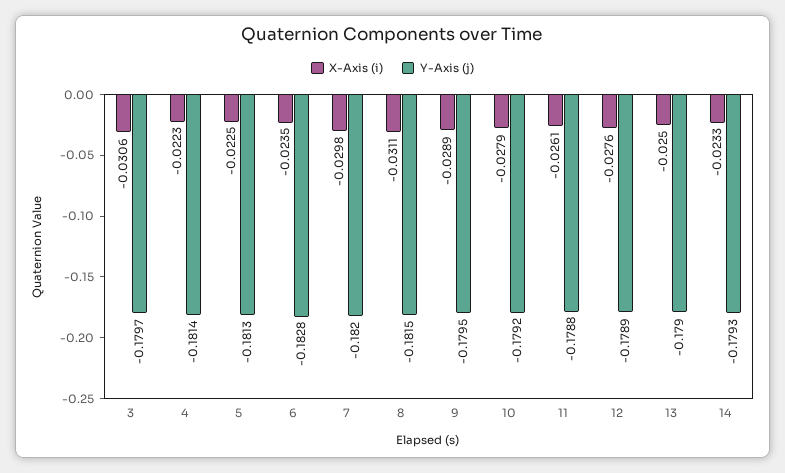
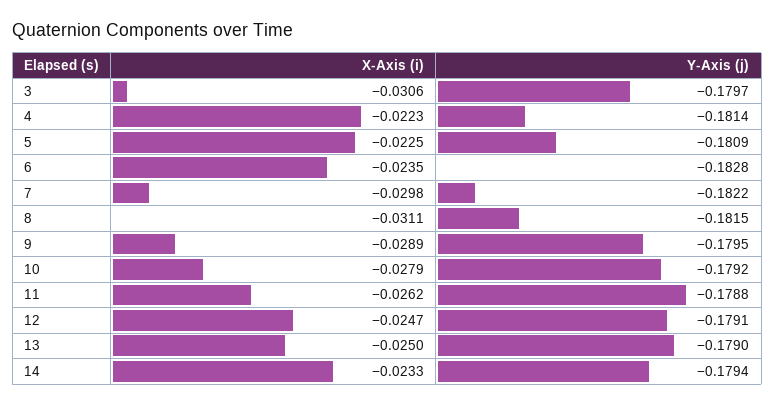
Y-Axis (j), 5: -0.1813 -> -0.1809
Y-Axis (j), 7: -0.182 -> -0.1822
X-Axis (i), 11: -0.0261 -> -0.0262
X-Axis (i), 12: -0.0276 -> -0.0247
Y-Axis (j), 12: -0.1789 -> -0.1791
Y-Axis (j), 14: -0.1793 -> -0.1794

